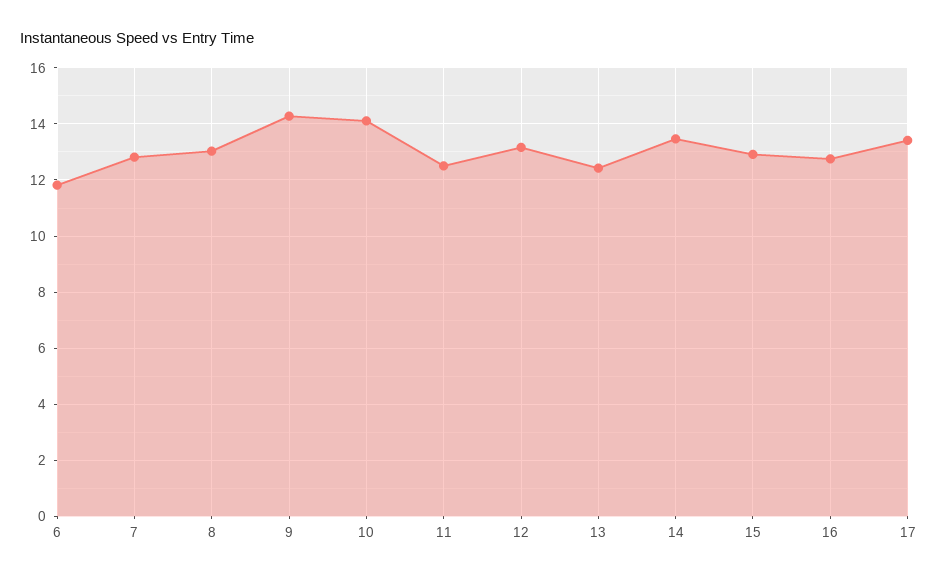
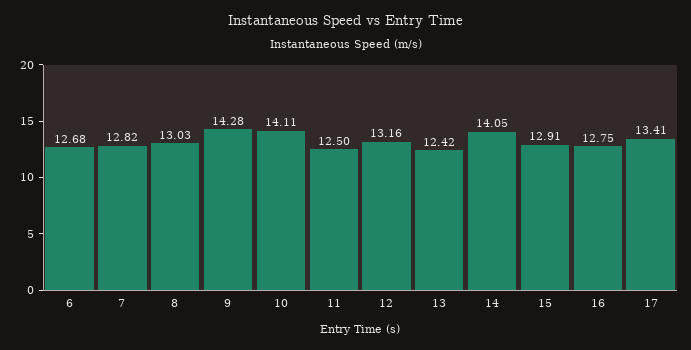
6: 11.75 -> 12.68
14: 13.5 -> 14.05

